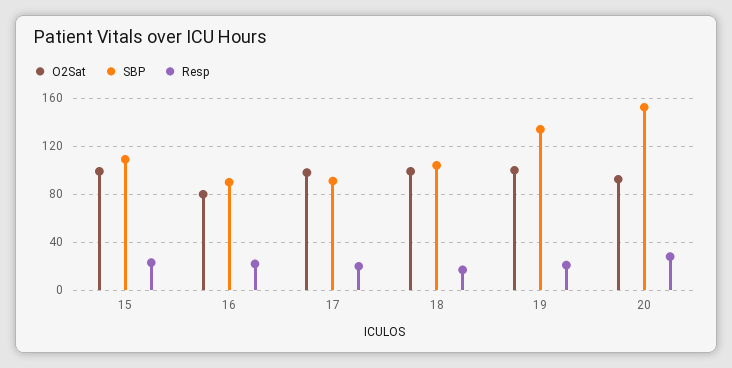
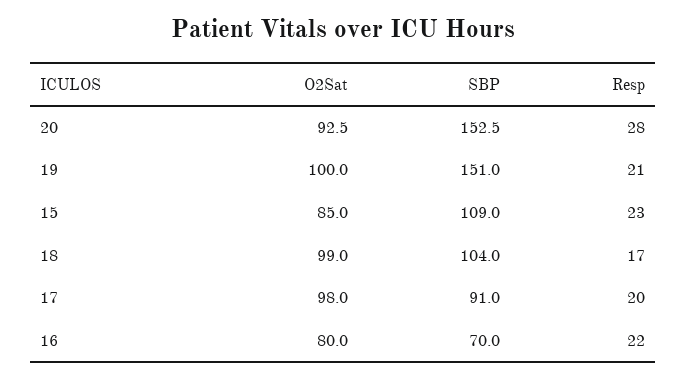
O2Sat, 15: 100 -> 85
SBP, 16: 90 -> 70
SBP, 19: 135 -> 151

